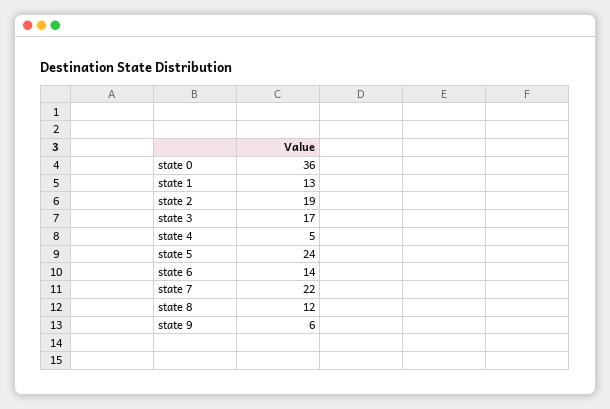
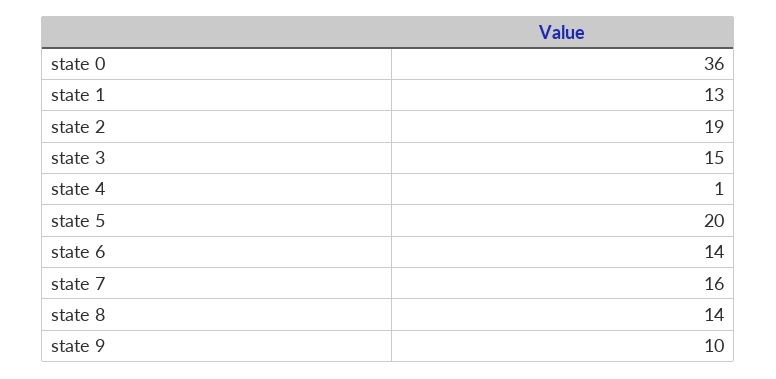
state 3: 17 -> 15
state 4: 5 -> 1
state 5: 24 -> 20
state 7: 22 -> 16
state 8: 12 -> 14
state 9: 6 -> 10

